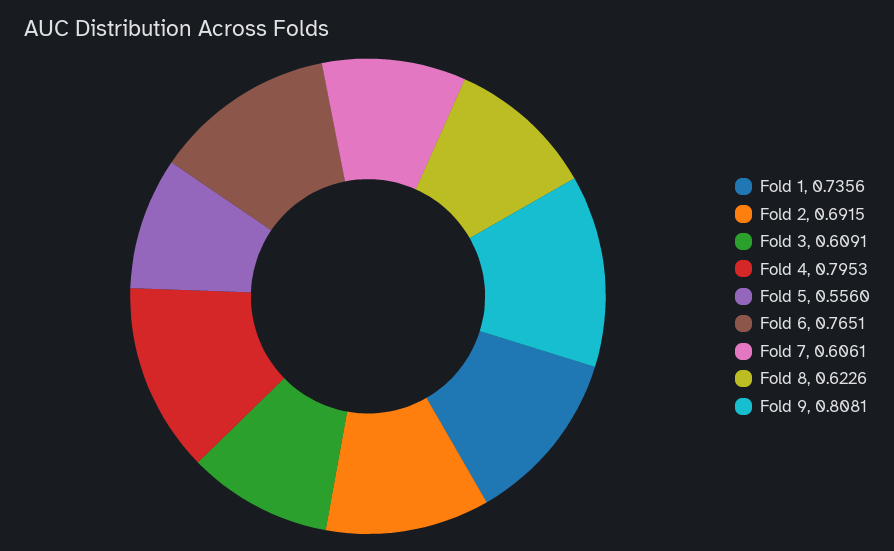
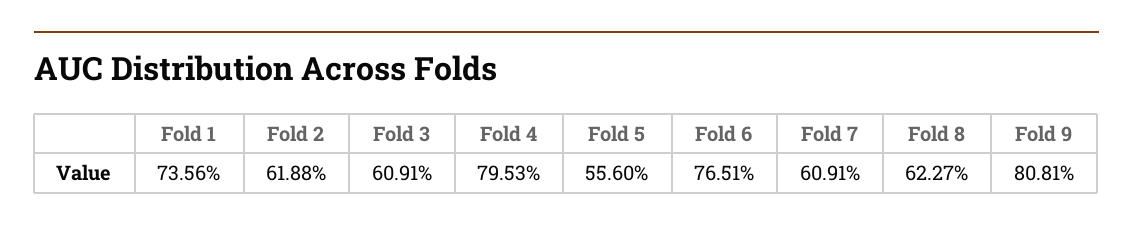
Fold 2: 0.6915 -> 0.6188
Fold 7: 0.6061 -> 0.6091
Fold 8: 0.6226 -> 0.6227

